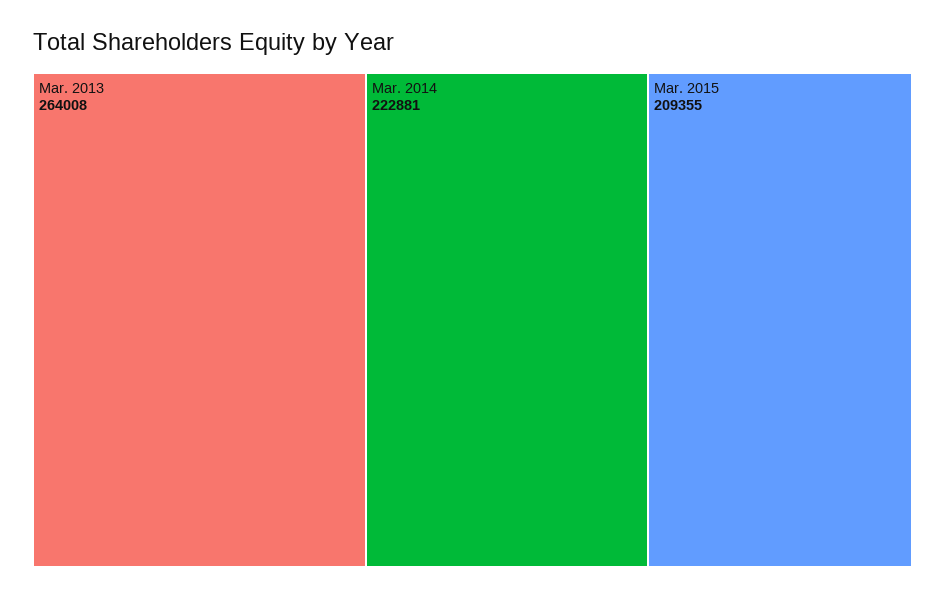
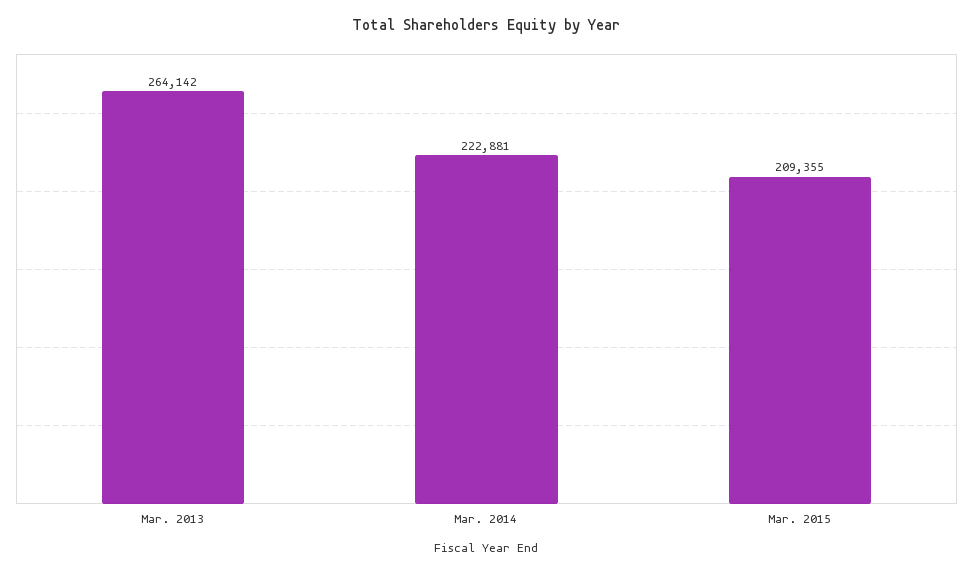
Mar. 2013: 264008 -> 264142

